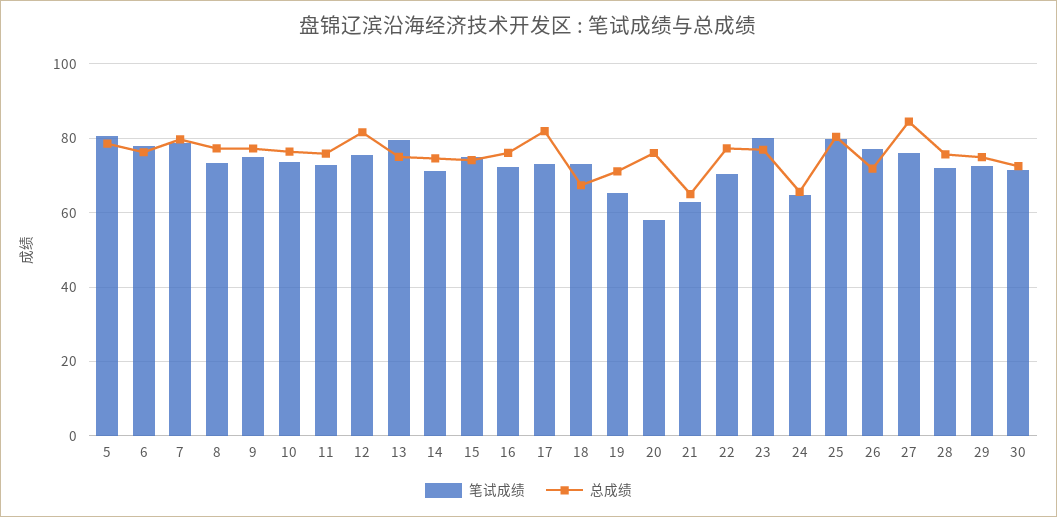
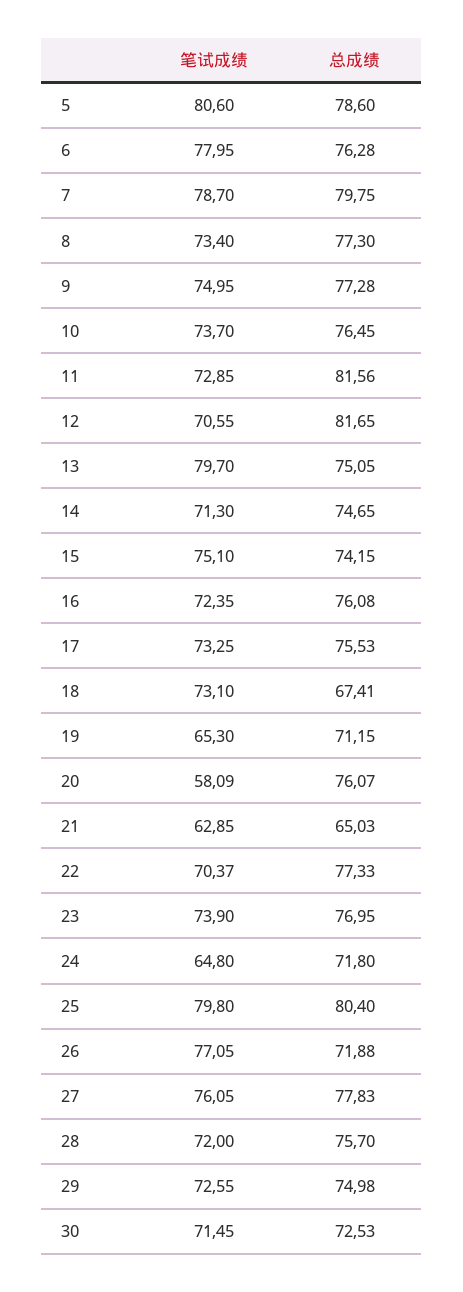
总成绩, 11: 76 -> 81.56
笔试成绩, 12: 76 -> 70.55
总成绩, 17: 82 -> 75.53
笔试成绩, 23: 80 -> 73.9
总成绩, 24: 66 -> 71.8
总成绩, 27: 84 -> 77.83

